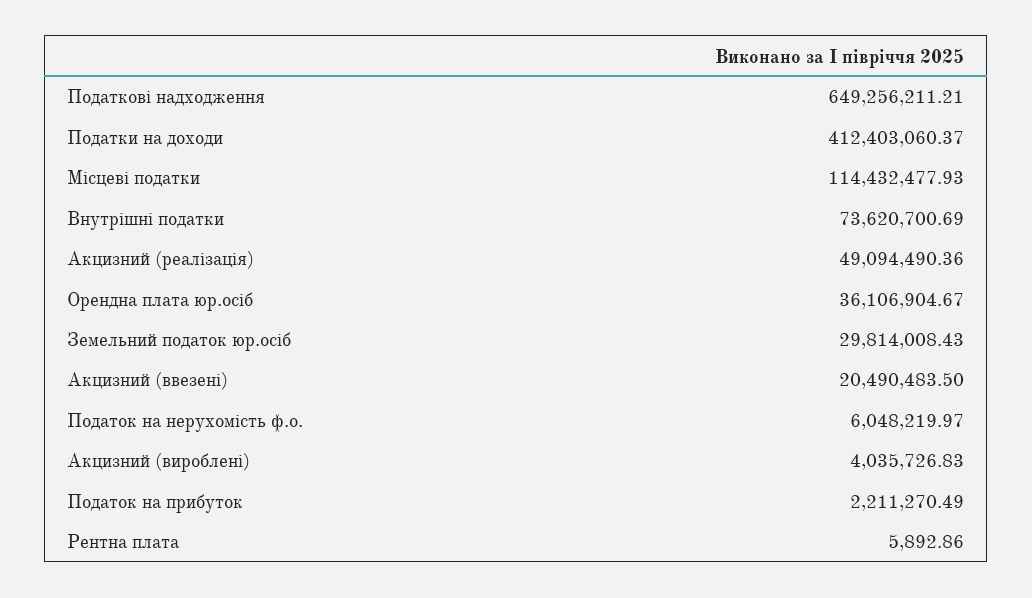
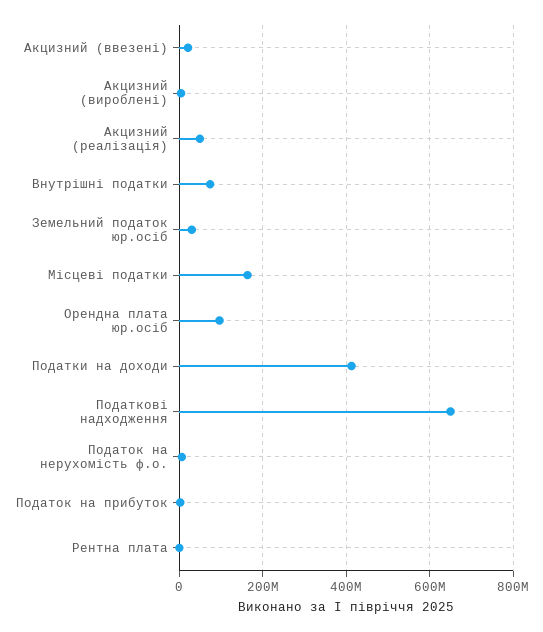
Місцеві податки: 114432477.93 -> 160000000
Орендна плата юр.осіб: 36106904.67 -> 100000000

